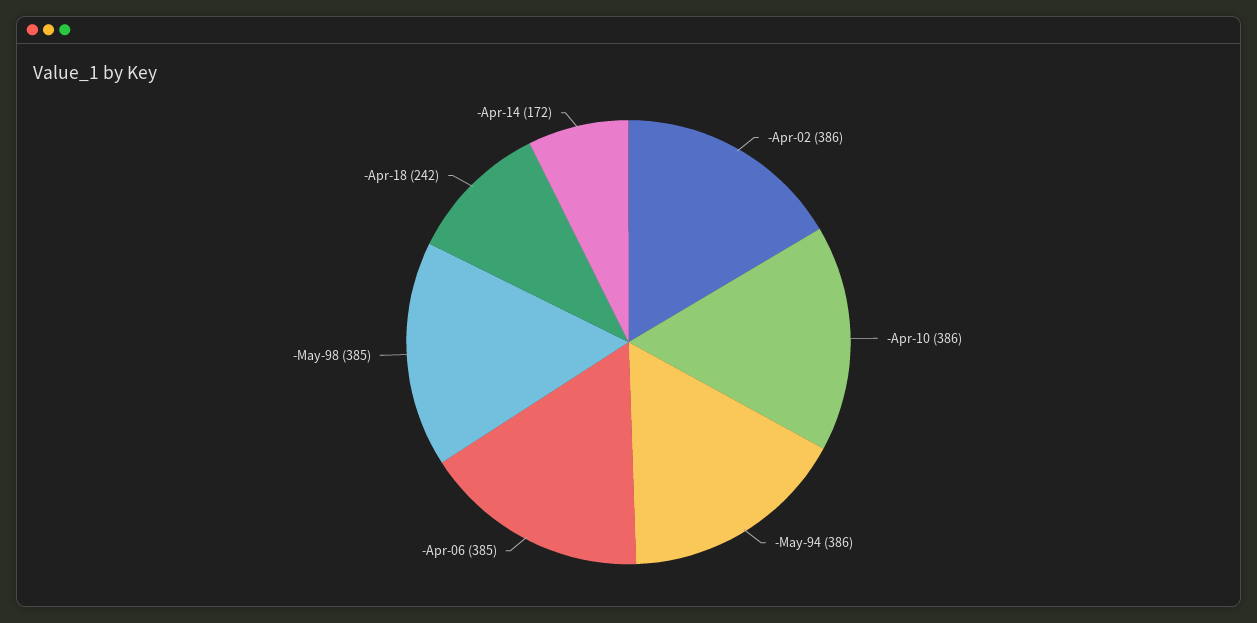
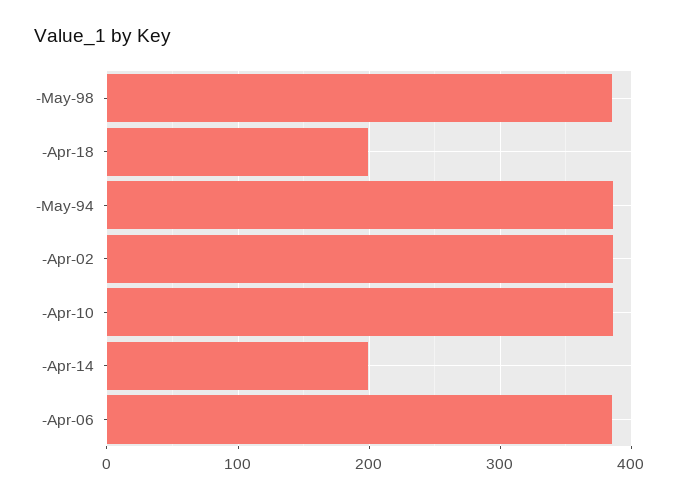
-Apr-18: 242 -> 200
-Apr-14: 172 -> 200

